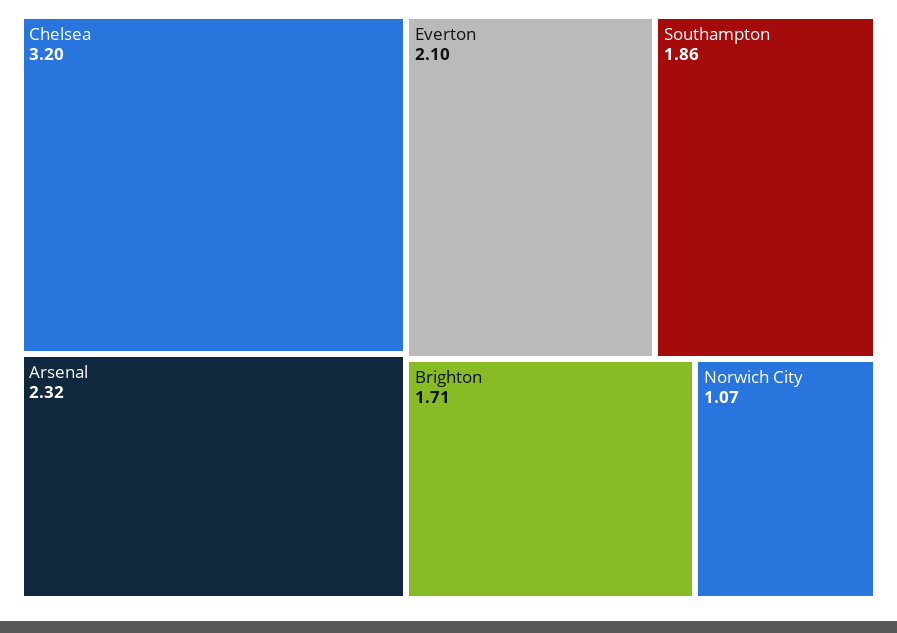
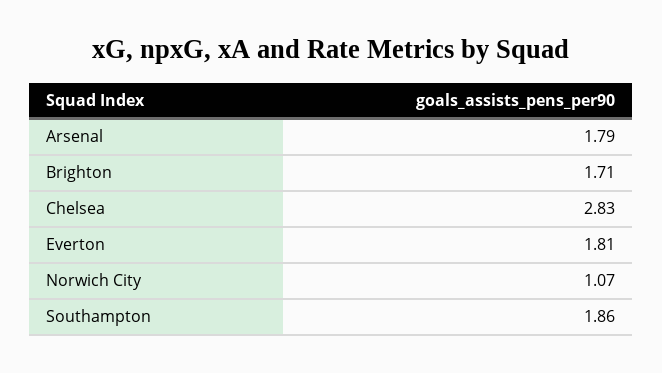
Chelsea: 3.2 -> 2.83
Arsenal: 2.32 -> 1.79
Everton: 2.1 -> 1.81

